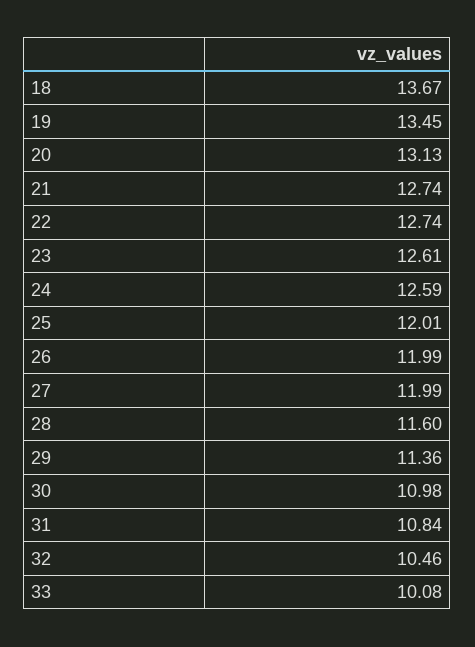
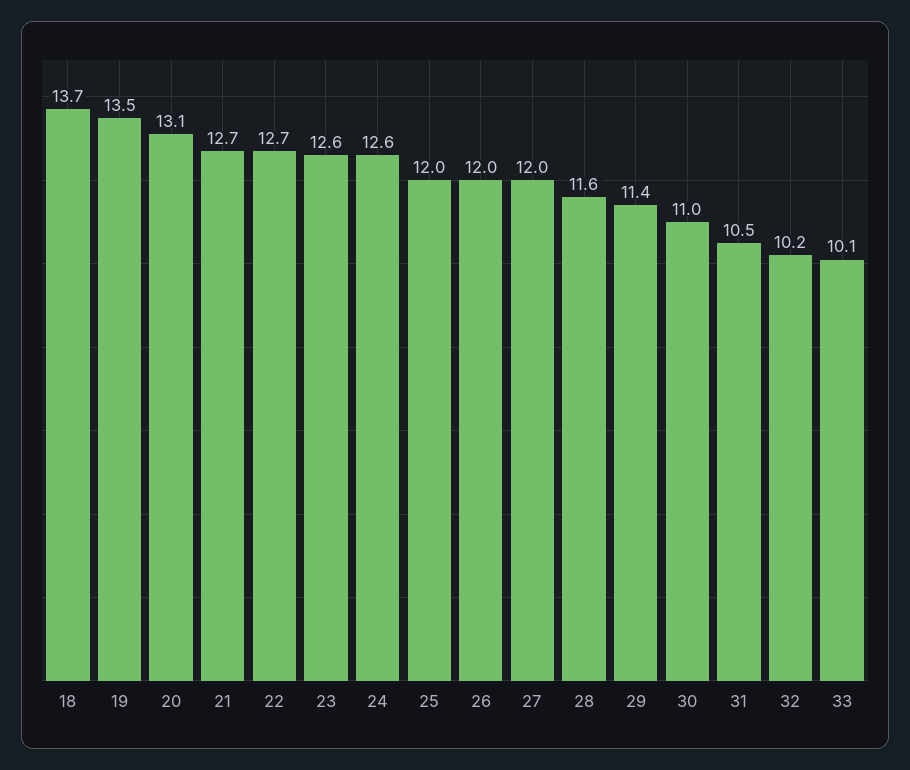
31: 10.84 -> 10.5
32: 10.46 -> 10.2

